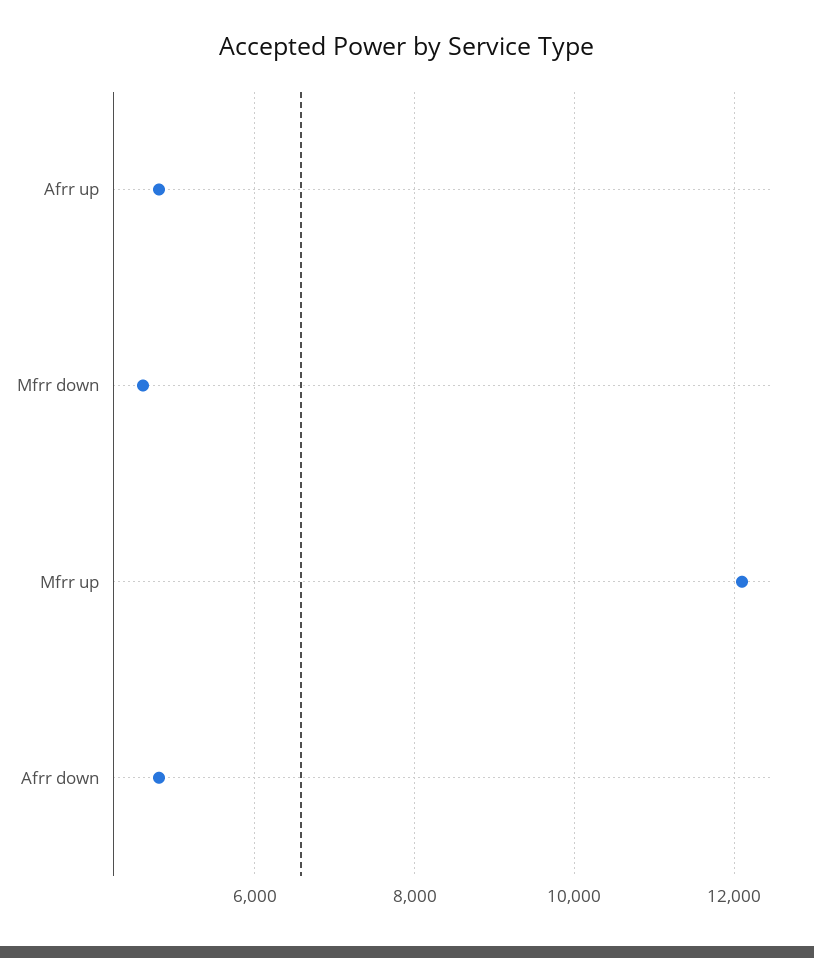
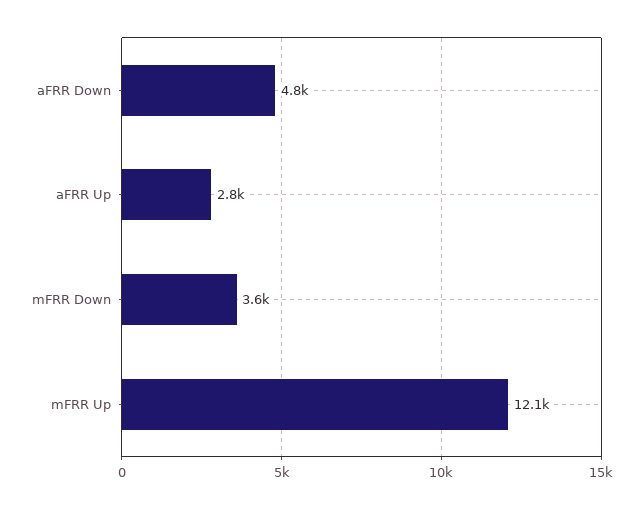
Afrr up: 4800 -> 2800
Mfrr down: 4600 -> 3600

